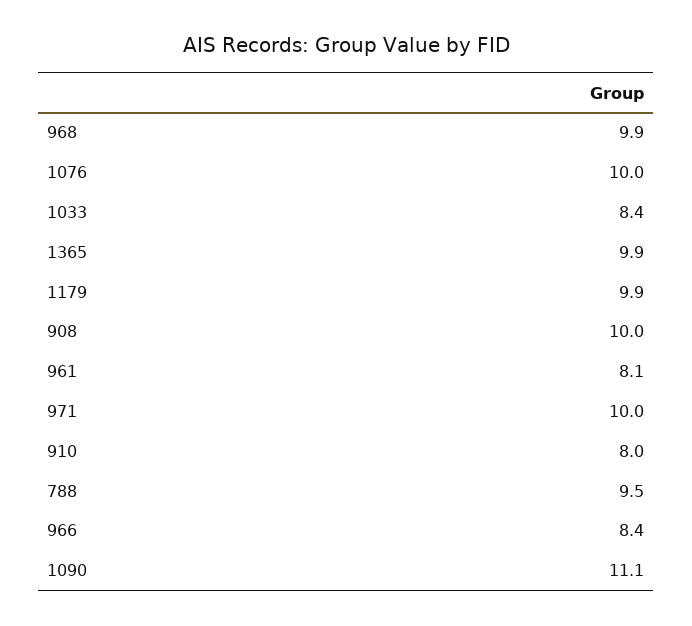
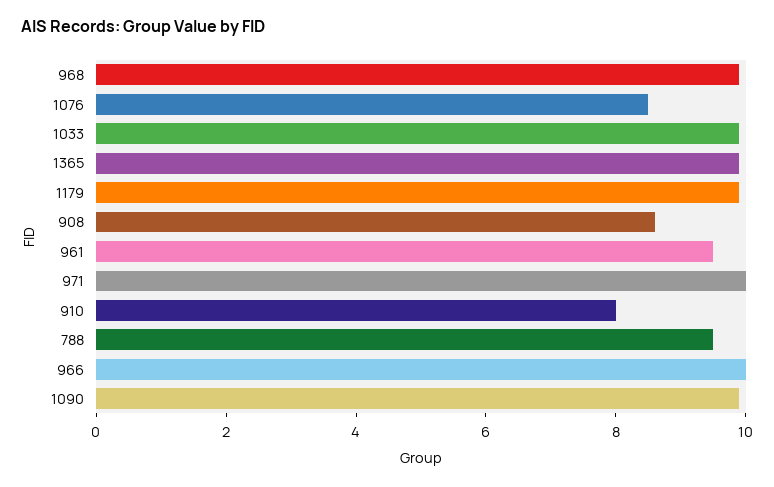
1076: 10 -> 8.5
1033: 8.4 -> 10
908: 10 -> 8.5
961: 8.1 -> 9.5
966: 8.4 -> 10
1090: 11.1 -> 10

